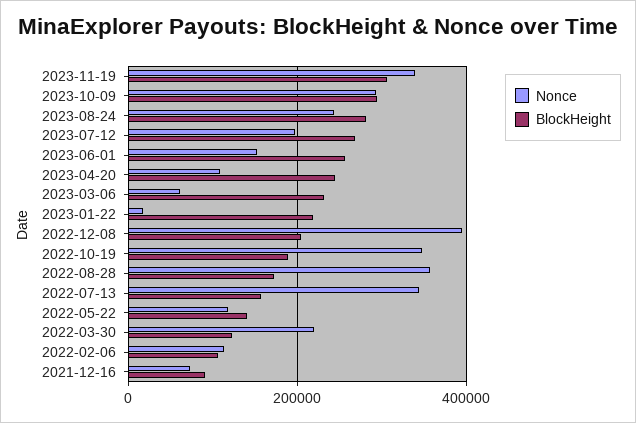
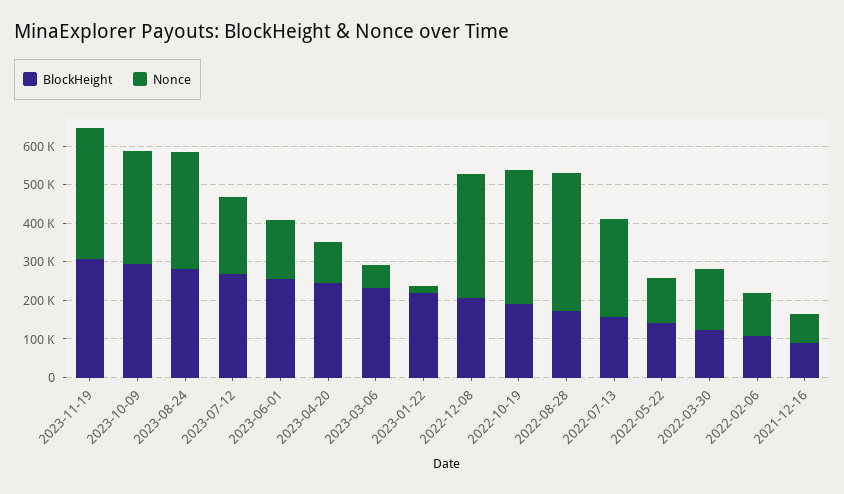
Nonce, 2023-08-24: 240000 -> 300000
Nonce, 2022-12-08: 400000 -> 325000
Nonce, 2022-07-13: 340000 -> 250000
Nonce, 2022-03-30: 220000 -> 150000

